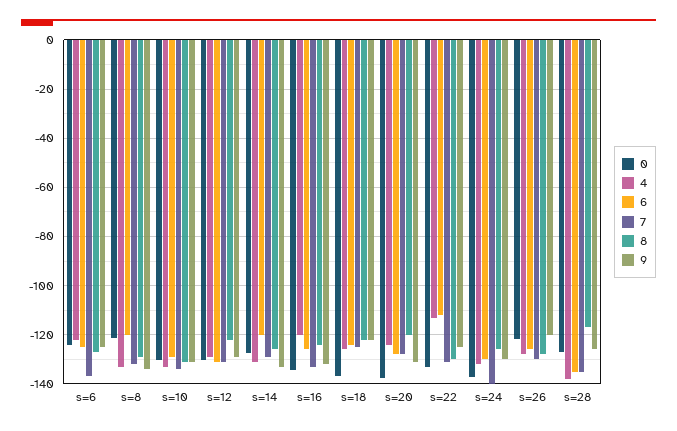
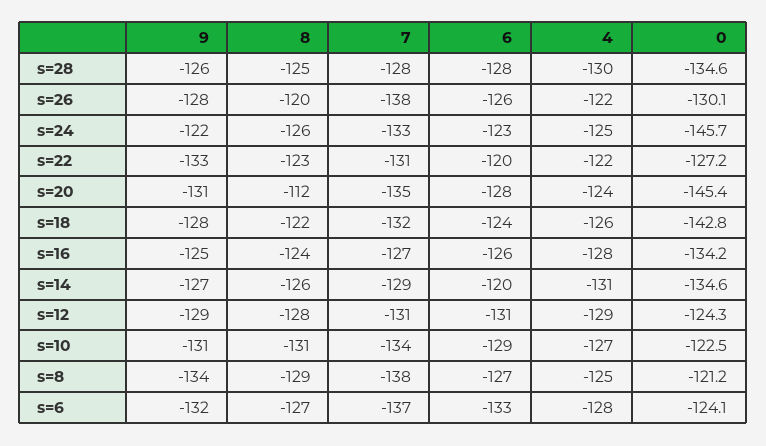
4, s=6: -122.5 -> -128
6, s=6: -125 -> -133
9, s=6: -125 -> -132
4, s=8: -132.5 -> -125
6, s=8: -120 -> -127
7, s=8: -132.5 -> -138
0, s=10: -130 -> -122.5
4, s=10: -132.5 -> -127
0, s=12: -130 -> -124.3
8, s=12: -122.5 -> -128
0, s=14: -127.5 -> -134.6
9, s=14: -132.5 -> -127
4, s=16: -120 -> -128
7, s=16: -132.5 -> -127
9, s=16: -132.5 -> -125
0, s=18: -137.5 -> -142.8
7, s=18: -125 -> -132
9, s=18: -122.5 -> -128
0, s=20: -137.5 -> -145.4
7, s=20: -127.5 -> -135
8, s=20: -120 -> -112
0, s=22: -132.5 -> -127.2
4, s=22: -112.5 -> -122
6, s=22: -112.5 -> -120
8, s=22: -130 -> -123
9, s=22: -125 -> -133
0, s=24: -137.5 -> -145.7
4, s=24: -132.5 -> -125
6, s=24: -130 -> -123
7, s=24: -140 -> -133
9, s=24: -130 -> -122
0, s=26: -122.5 -> -130.1
4, s=26: -127.5 -> -122
7, s=26: -130 -> -138
8, s=26: -127.5 -> -120
9, s=26: -120 -> -128
0, s=28: -127.5 -> -134.6
4, s=28: -137.5 -> -130
6, s=28: -135 -> -128
7, s=28: -135 -> -128
8, s=28: -117.5 -> -125

